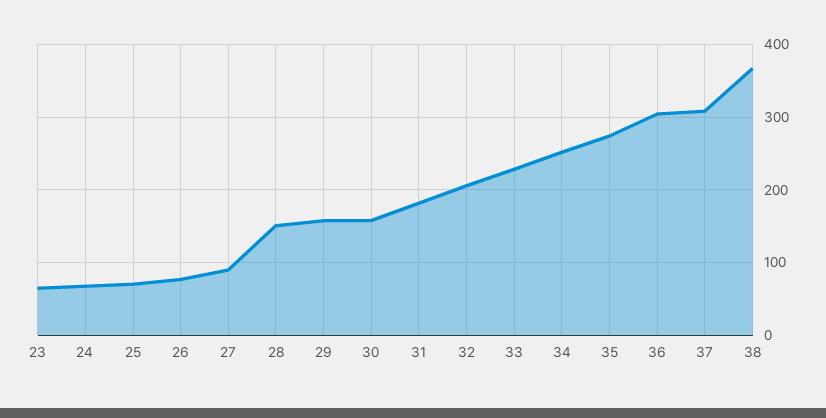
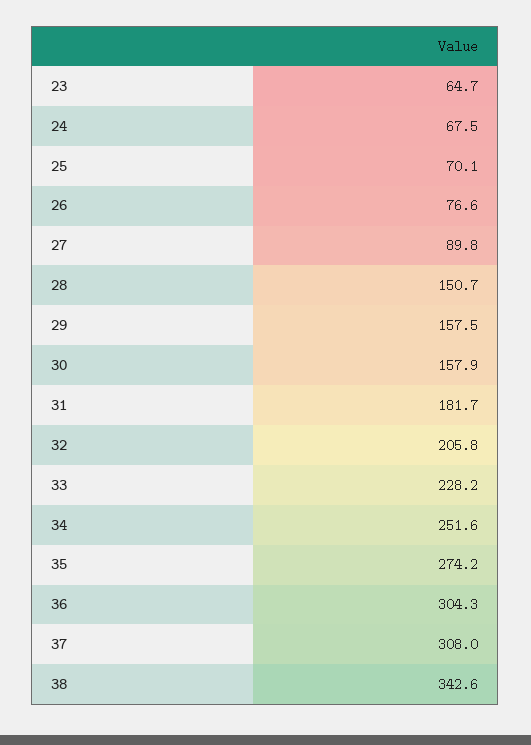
38: 370 -> 342.6

